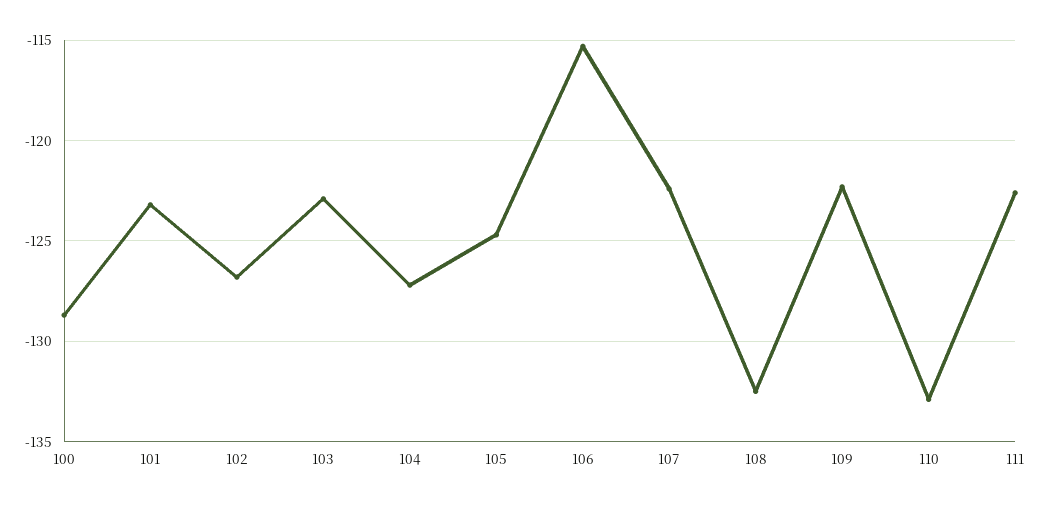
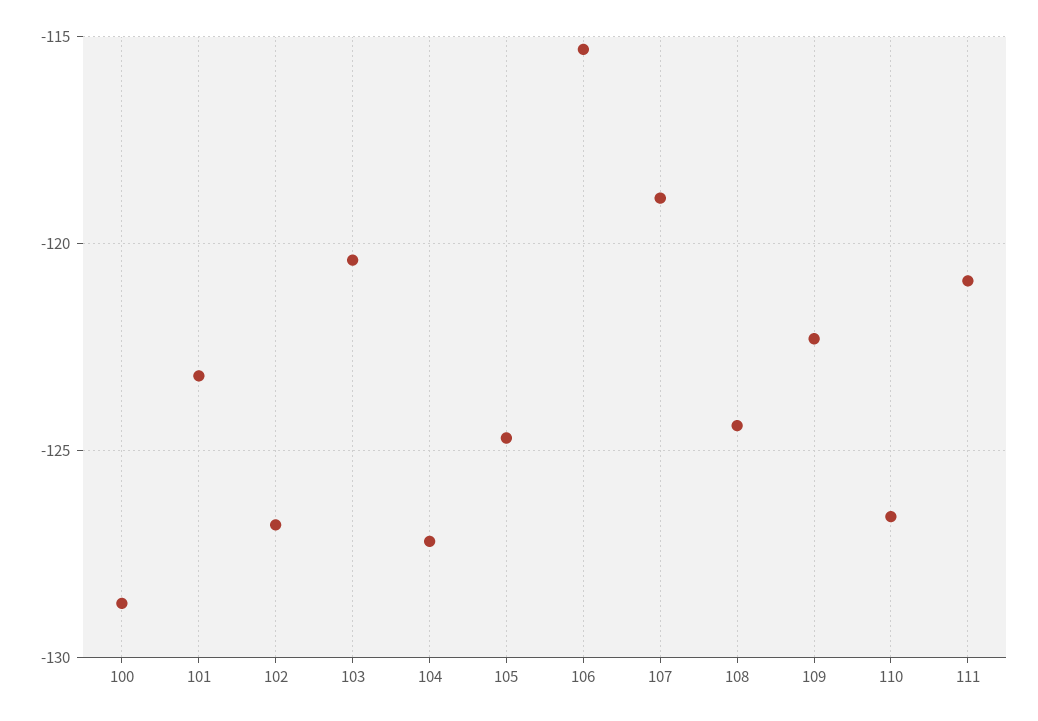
103: -123 -> -120.5
107: -122.5 -> -119
108: -132.5 -> -124.5
110: -133 -> -126.5
111: -122.5 -> -121

